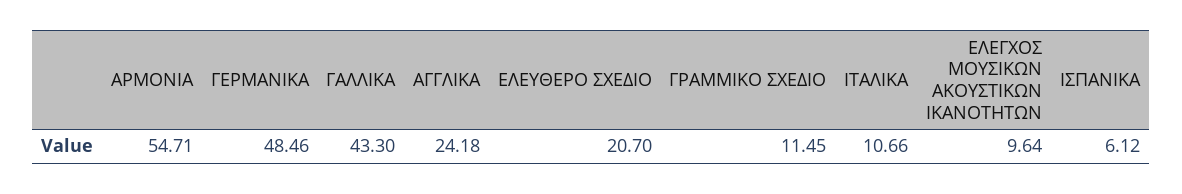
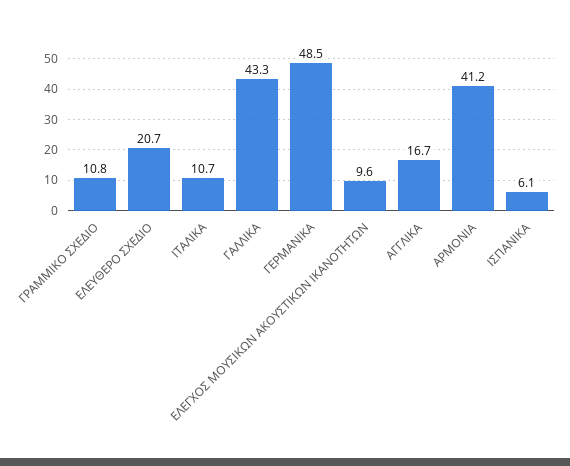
ΑΡΜΟΝΙΑ: 54.71 -> 41.2
ΑΓΓΛΙΚΑ: 24.18 -> 16.7
ΓΡΑΜΜΙΚΟ ΣΧΕΔΙΟ: 11.45 -> 10.8

